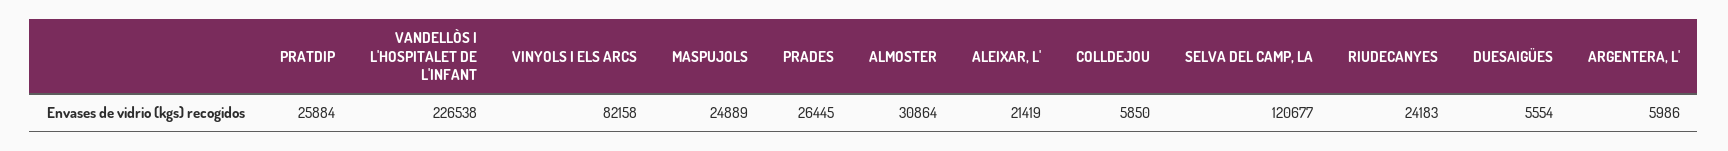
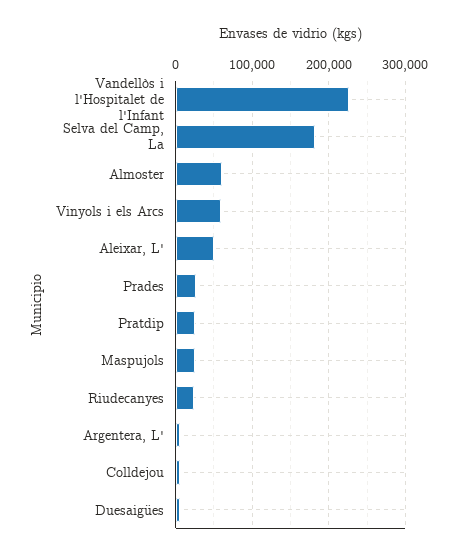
VINYOLS I ELS ARCS: 82158 -> 60000
ALMOSTER: 30864 -> 60000
ALEIXAR, L': 21419 -> 50000
SELVA DEL CAMP, LA: 120677 -> 180000

